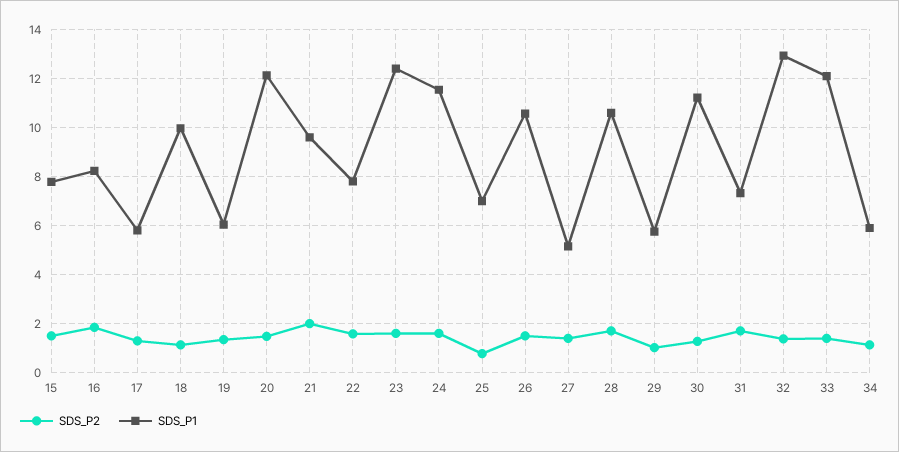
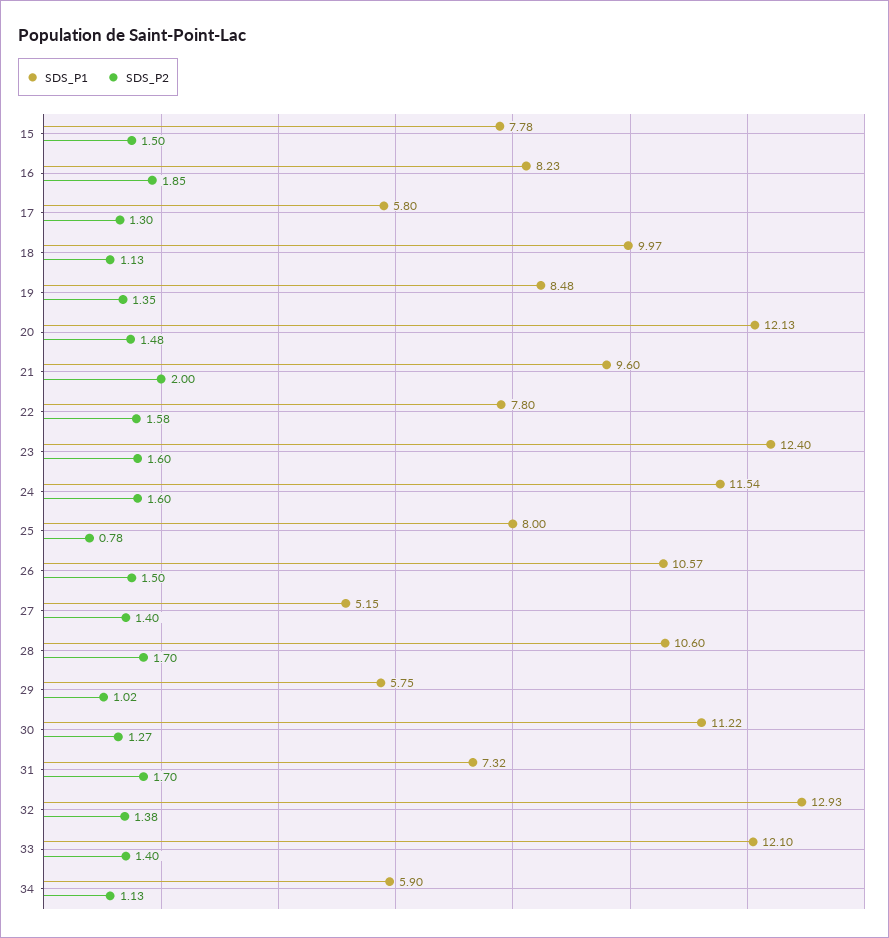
SDS_P1, 19: 6 -> 8.48
SDS_P1, 25: 7 -> 8

